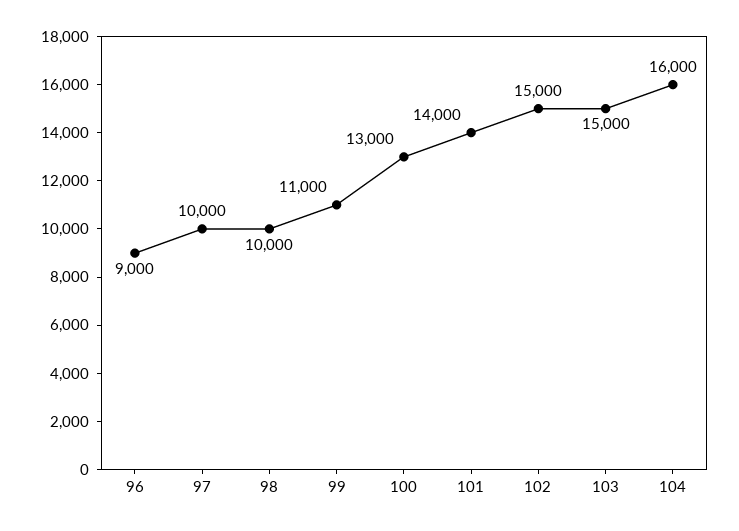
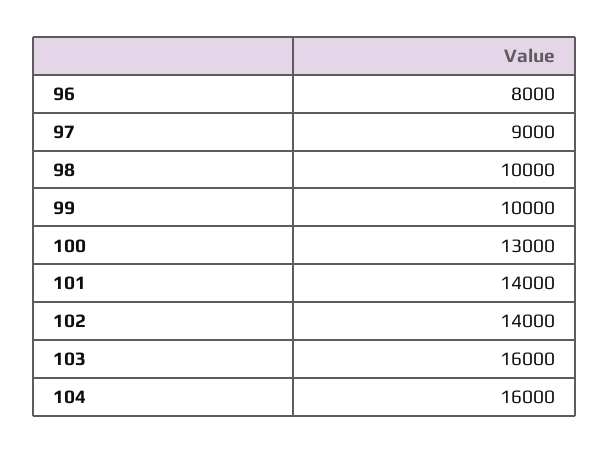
96: 9000 -> 8000
97: 10000 -> 9000
99: 11000 -> 10000
102: 15000 -> 14000
103: 15000 -> 16000

